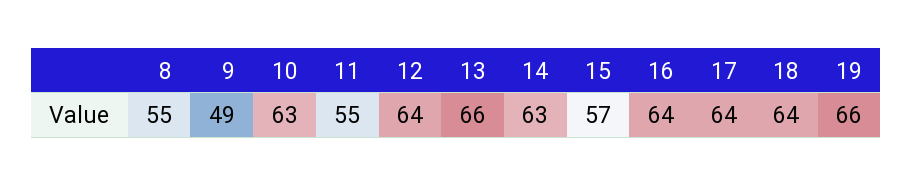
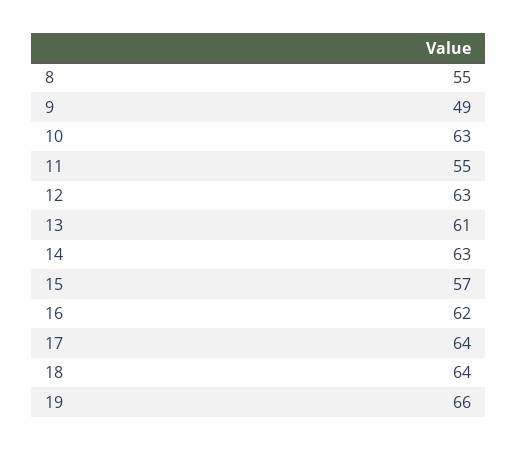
12: 64 -> 63
13: 66 -> 61
16: 64 -> 62

